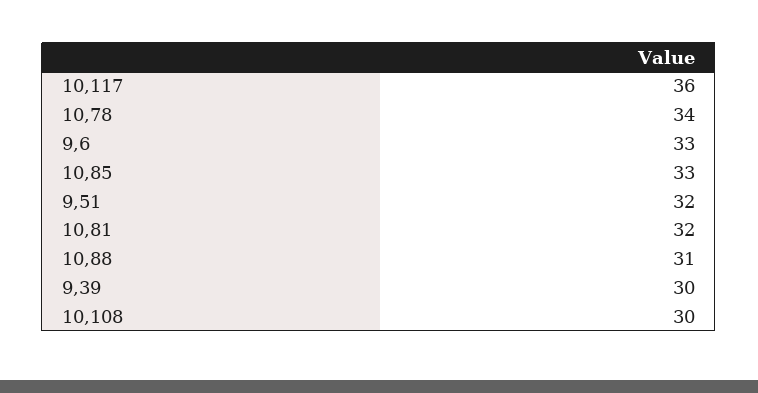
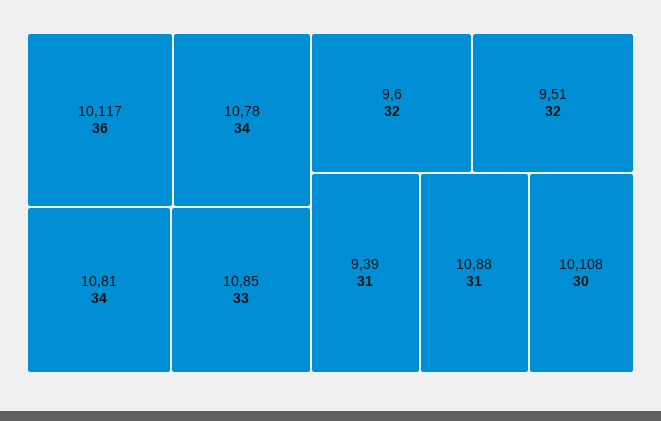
9,6: 33 -> 32
10,81: 32 -> 34
9,39: 30 -> 31

